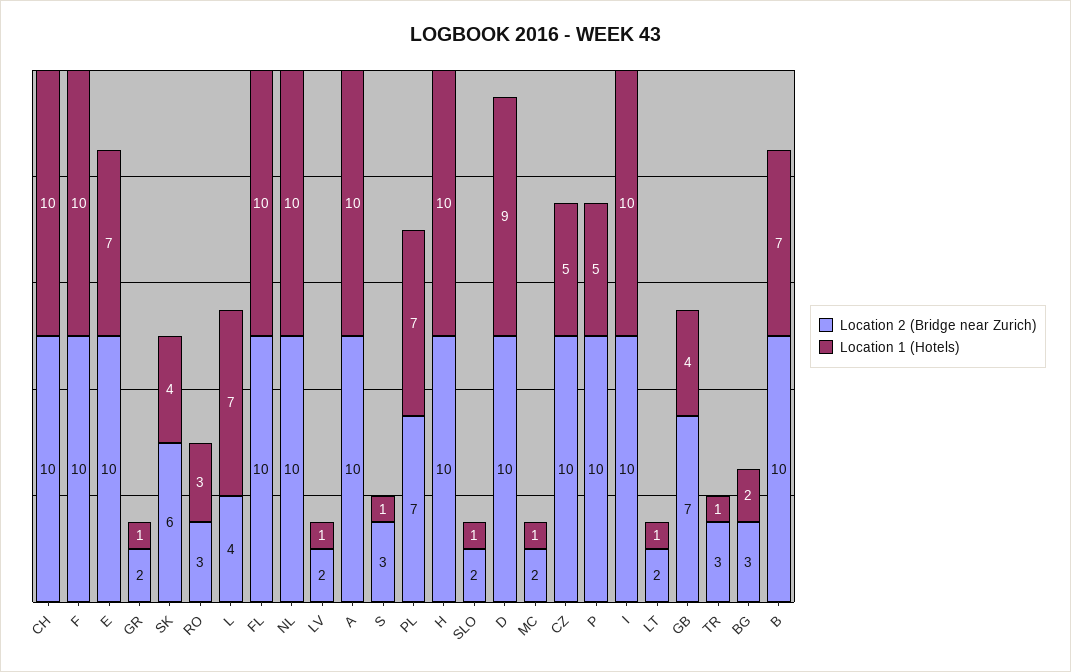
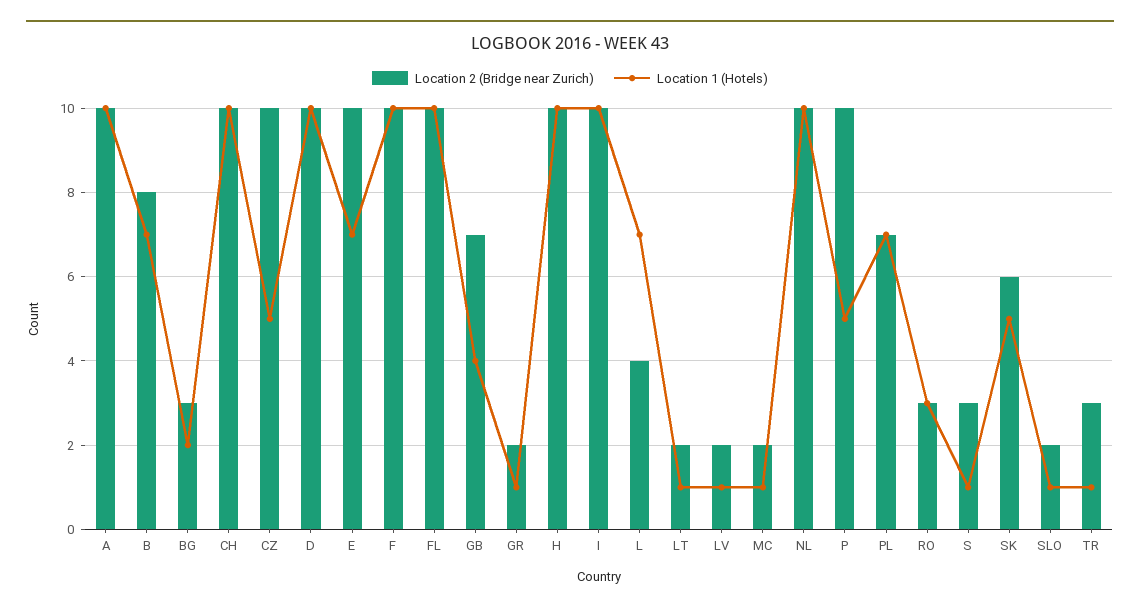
Location 1 (Hotels), SK: 4 -> 5
Location 1 (Hotels), D: 9 -> 10
Location 2 (Bridge near Zurich), B: 10 -> 8

